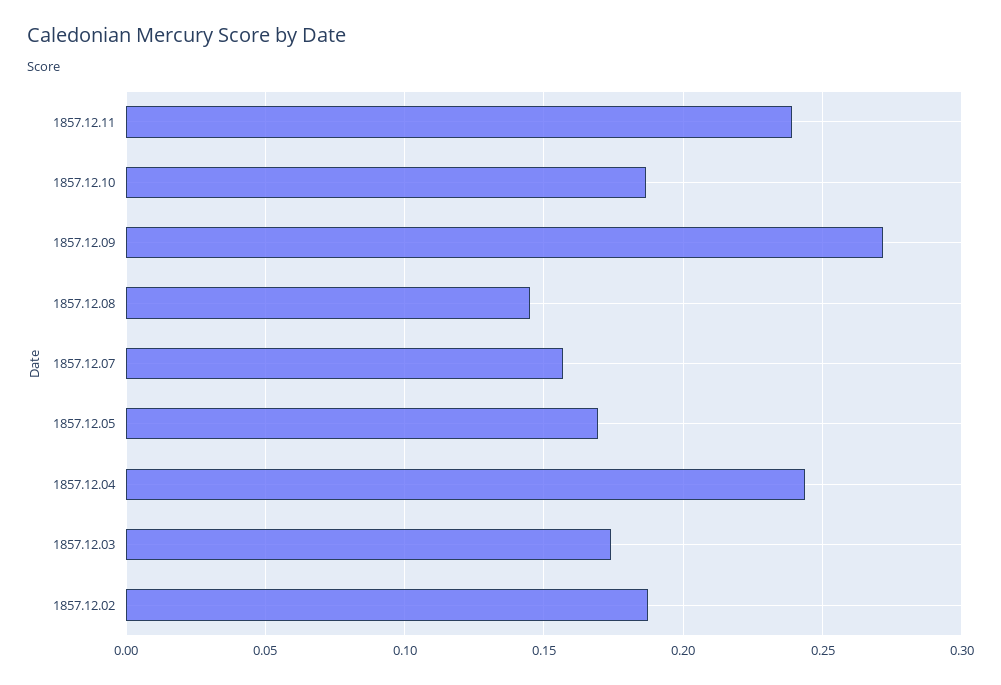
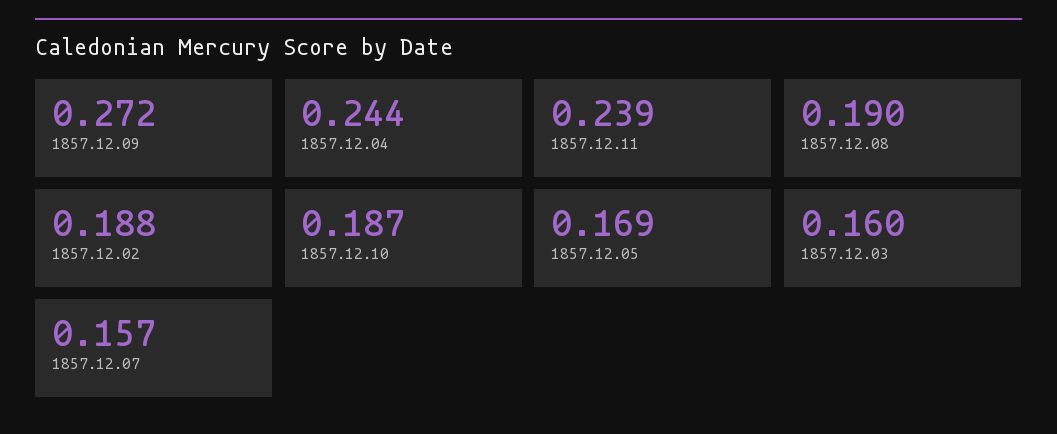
1857.12.08: 0.145 -> 0.19
1857.12.03: 0.175 -> 0.16

